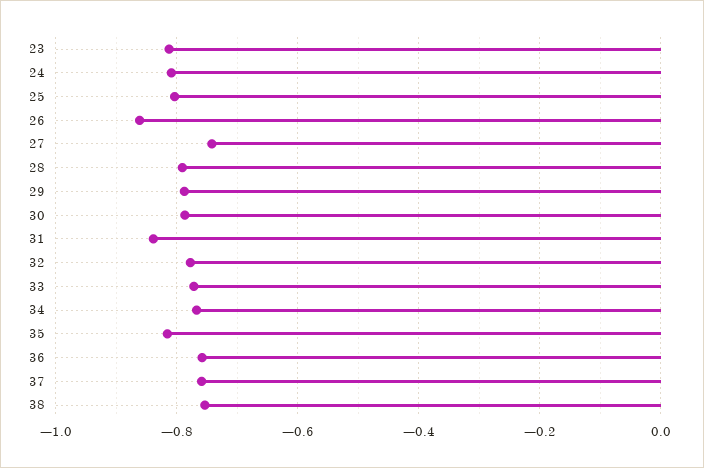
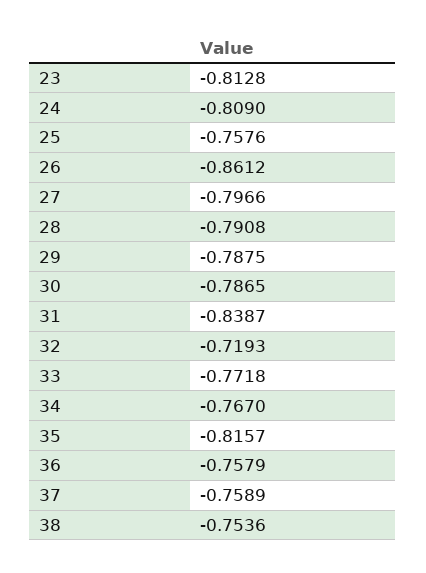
25: -0.8 -> -0.7576
27: -0.74 -> -0.7966
32: -0.78 -> -0.7193

